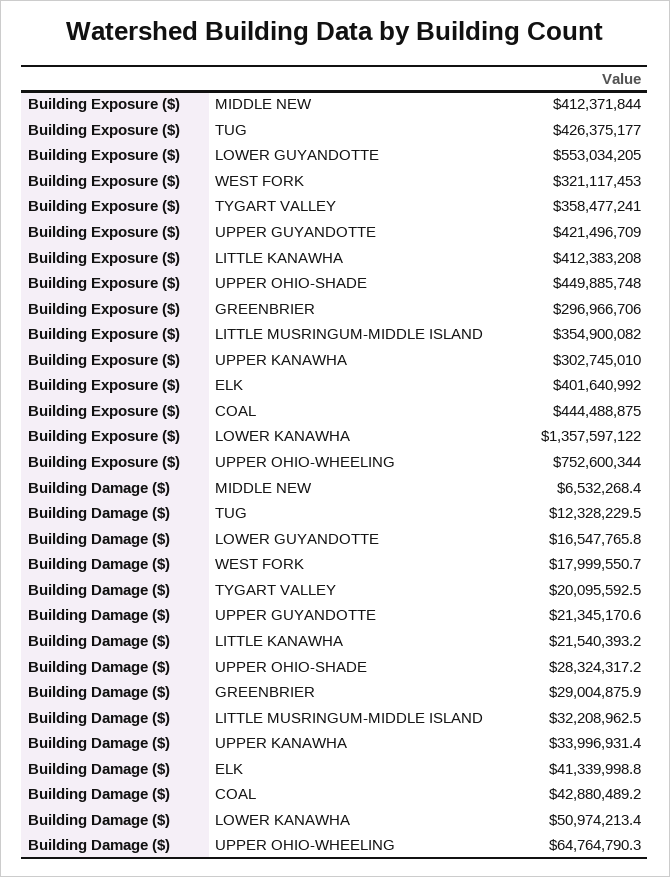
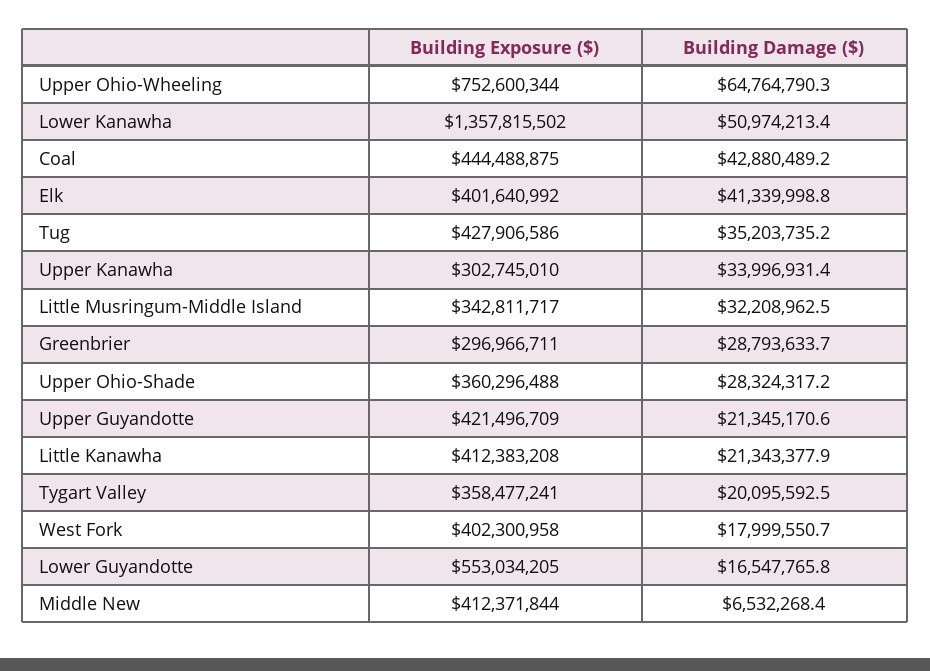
Building Exposure ($), TUG: 426375177 -> 427906586
Building Exposure ($), WEST FORK: 321117453 -> 402300958
Building Exposure ($), UPPER OHIO-SHADE: 449885748 -> 360296488
Building Exposure ($), GREENBRIER: 296966706 -> 296966711
Building Exposure ($), LITTLE MUSRINGUM-MIDDLE ISLAND: 354900082 -> 342811717
Building Exposure ($), LOWER KANAWHA: 1357597122 -> 1357815502
Building Damage ($), TUG: 12328229.5 -> 35203735.2
Building Damage ($), LITTLE KANAWHA: 21540393.2 -> 21343377.9
Building Damage ($), GREENBRIER: 29004875.9 -> 28793633.7

